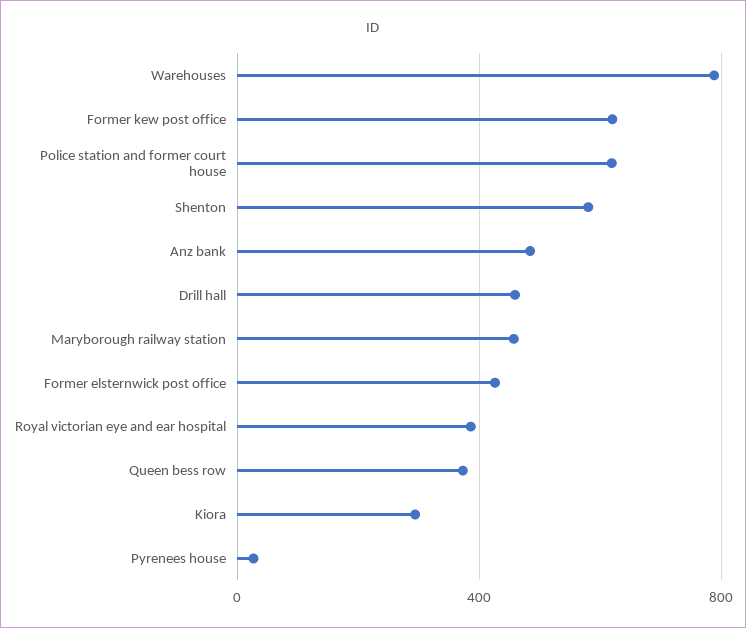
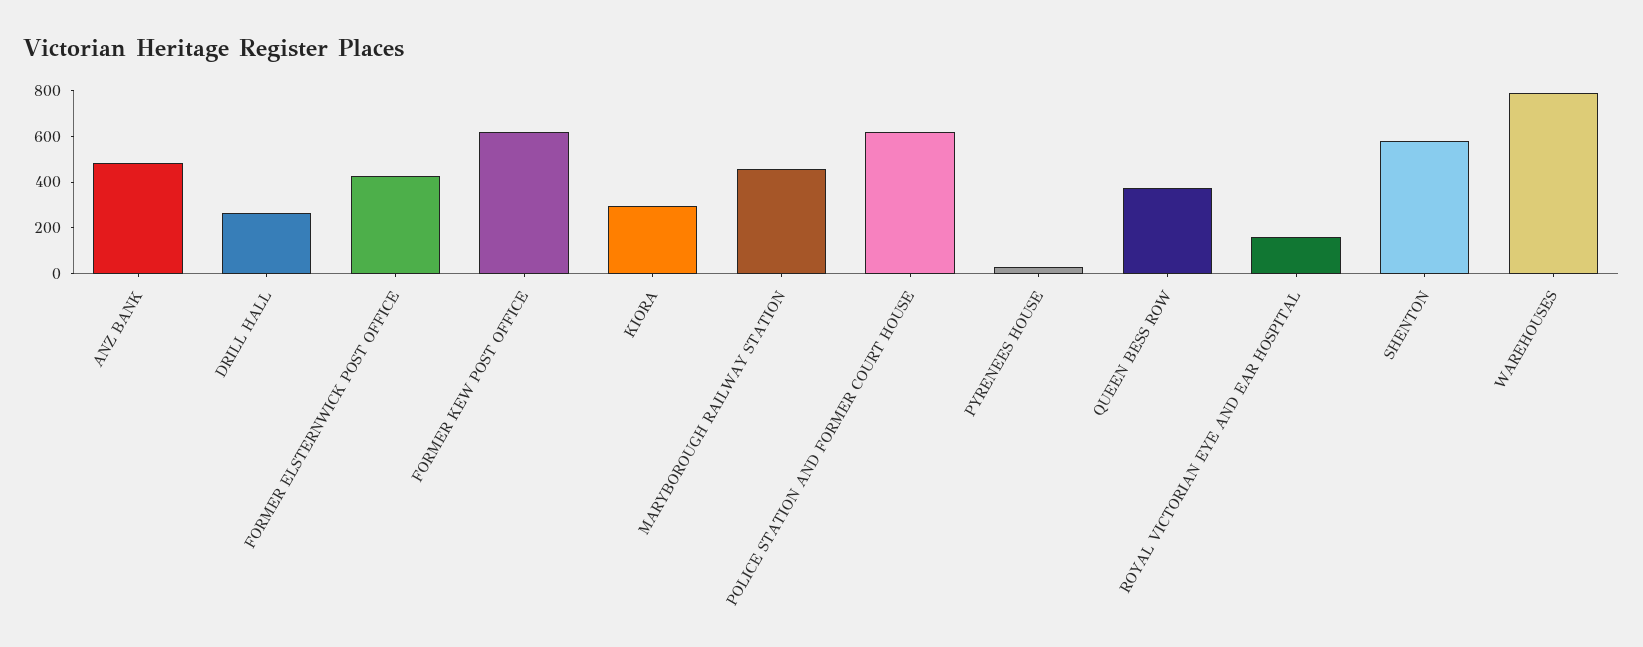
Drill hall: 450 -> 250
Royal victorian eye and ear hospital: 400 -> 150

